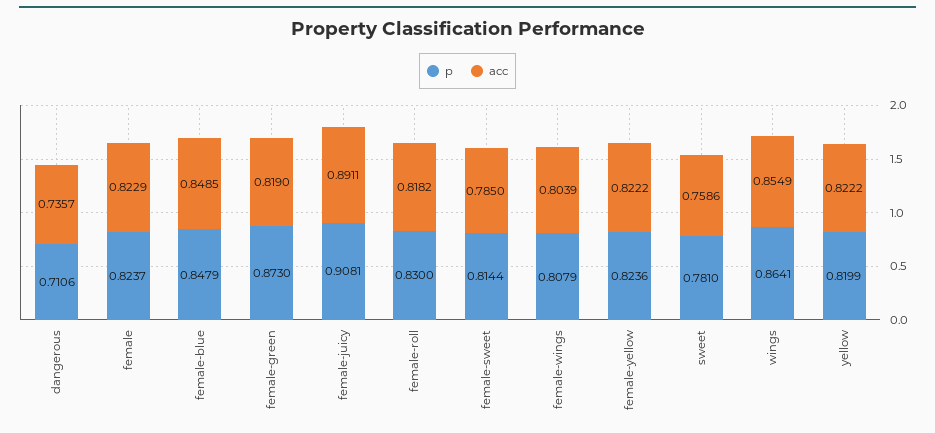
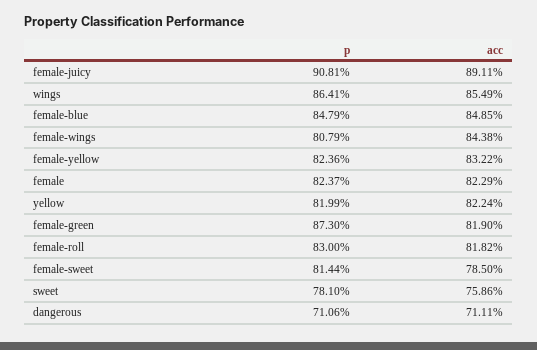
acc, dangerous: 0.7357 -> 0.7111
acc, female-wings: 0.8039 -> 0.8438
acc, female-yellow: 0.8222 -> 0.8322
acc, yellow: 0.8222 -> 0.8224

